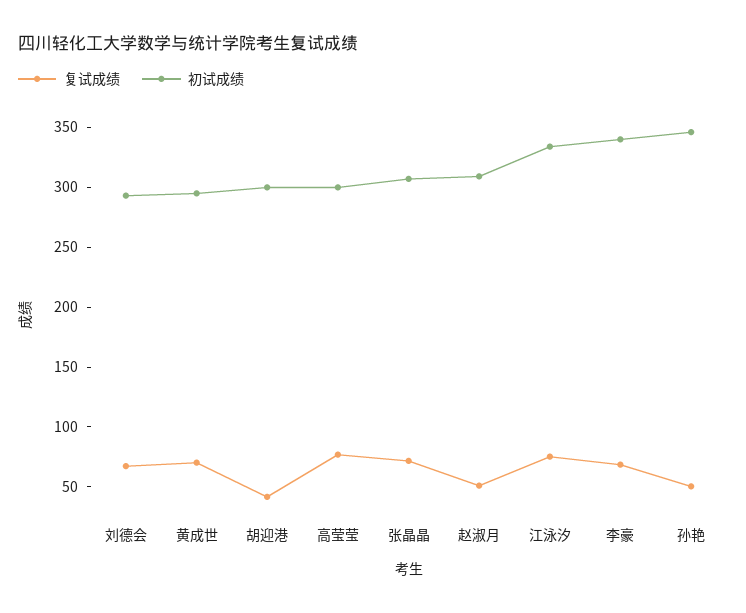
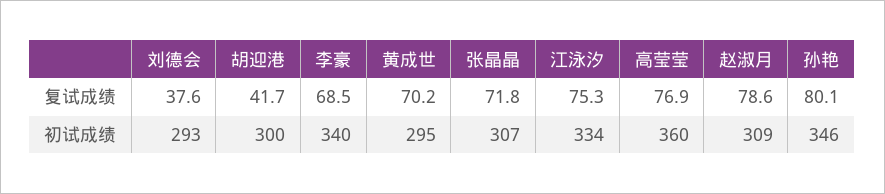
复试成绩, 刘德会: 70 -> 37.6
初试成绩, 高莹莹: 300 -> 360
复试成绩, 赵淑月: 50 -> 78.6
复试成绩, 孙艳: 50 -> 80.1

